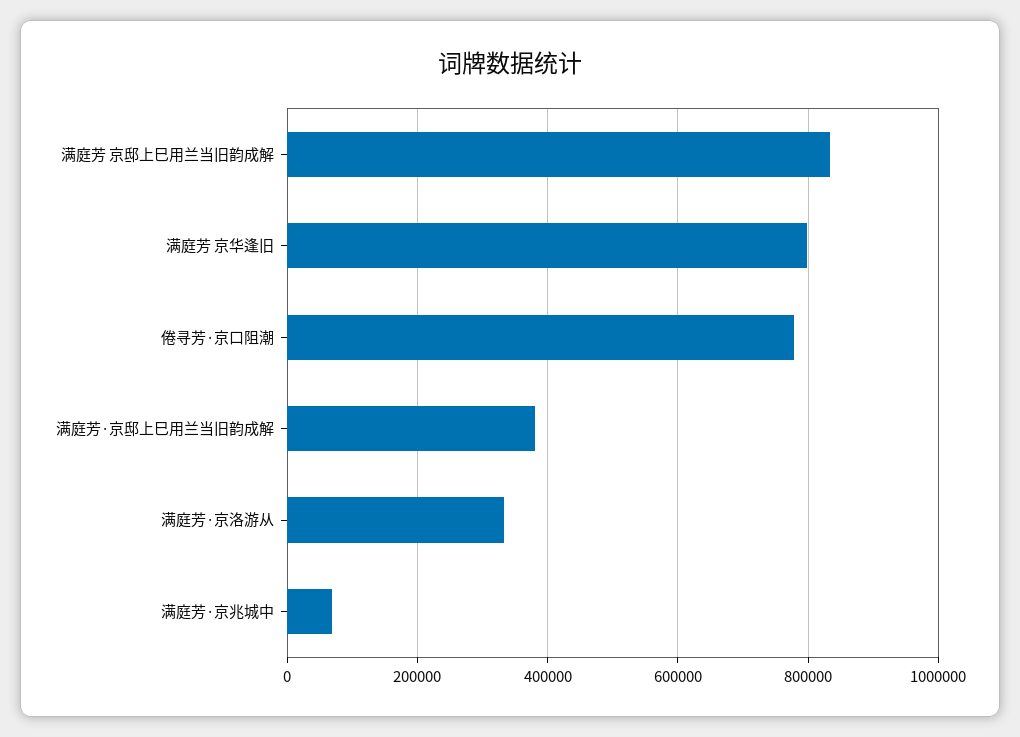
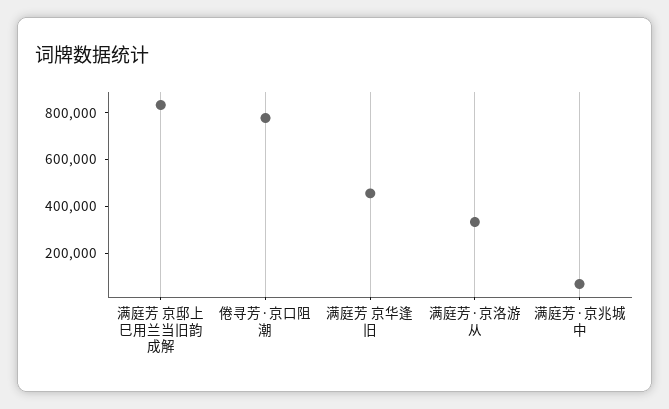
满庭芳 京华逢旧: 800000 -> 450000
满庭芳·京邸上巳用兰当旧韵成解: 380000 -> none

